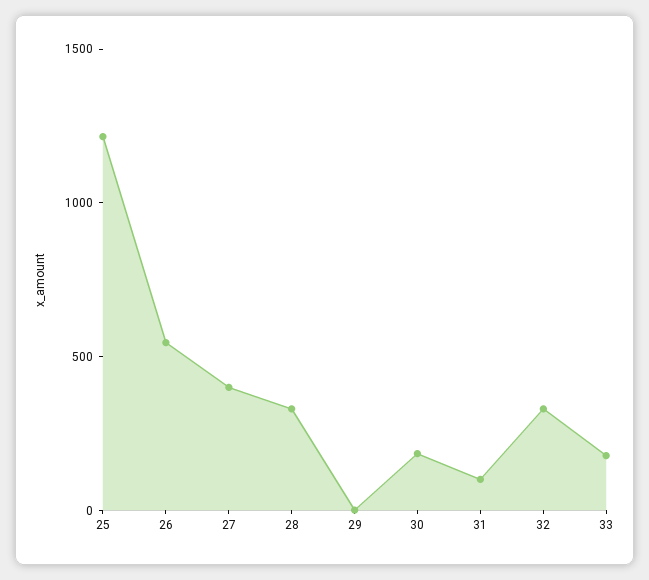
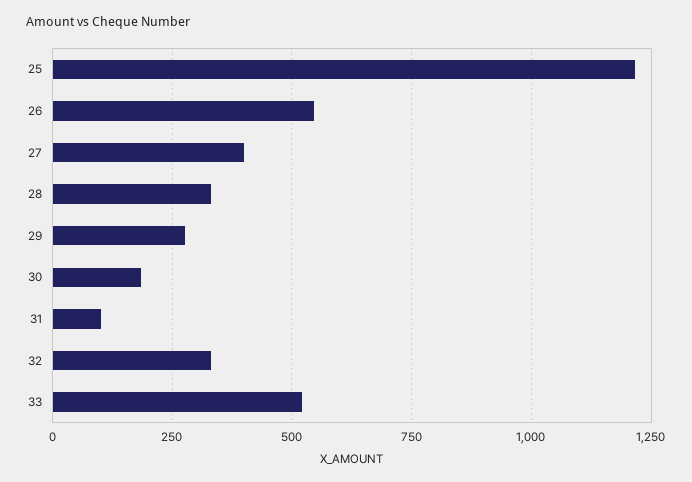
29: 0 -> 275
33: 200 -> 525

